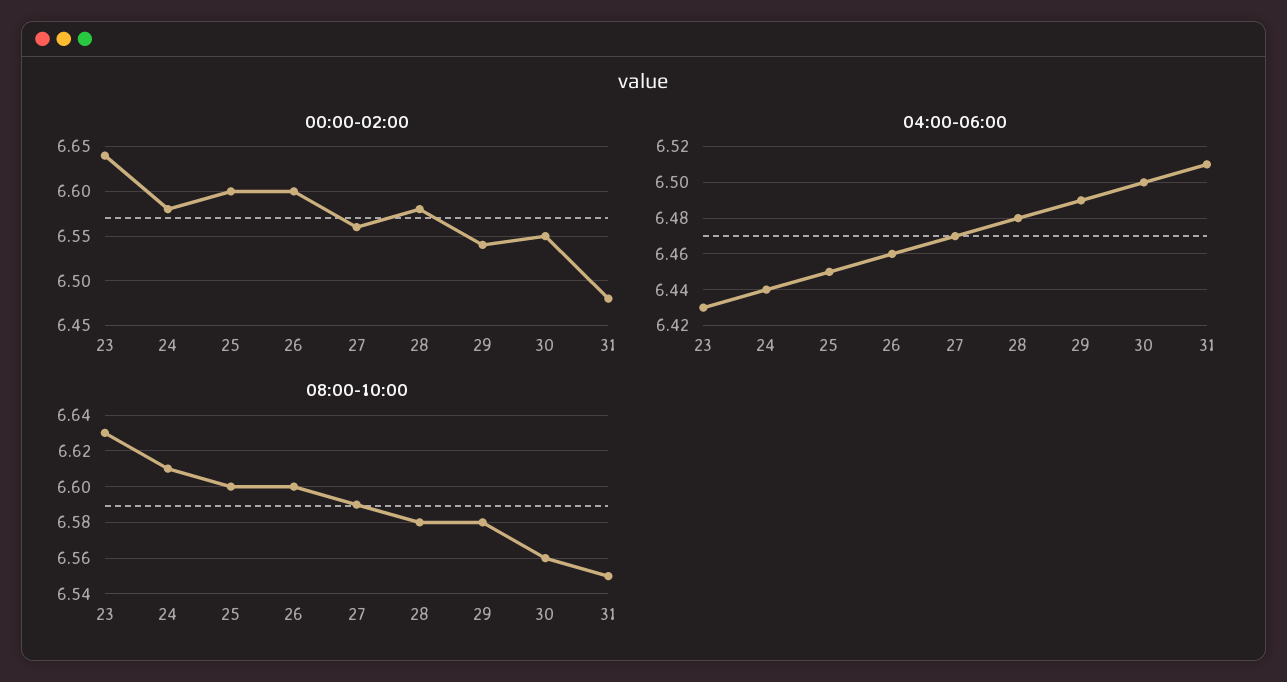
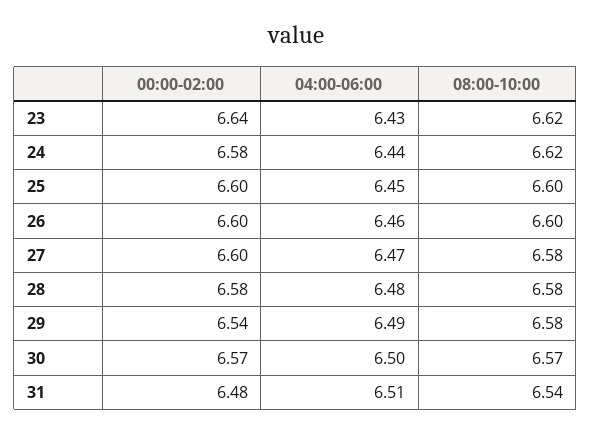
00:00-02:00, 27: 6.56 -> 6.6
00:00-02:00, 30: 6.55 -> 6.57
08:00-10:00, 23: 6.63 -> 6.62
08:00-10:00, 24: 6.61 -> 6.62
08:00-10:00, 27: 6.59 -> 6.58
08:00-10:00, 30: 6.56 -> 6.57
08:00-10:00, 31: 6.55 -> 6.54

